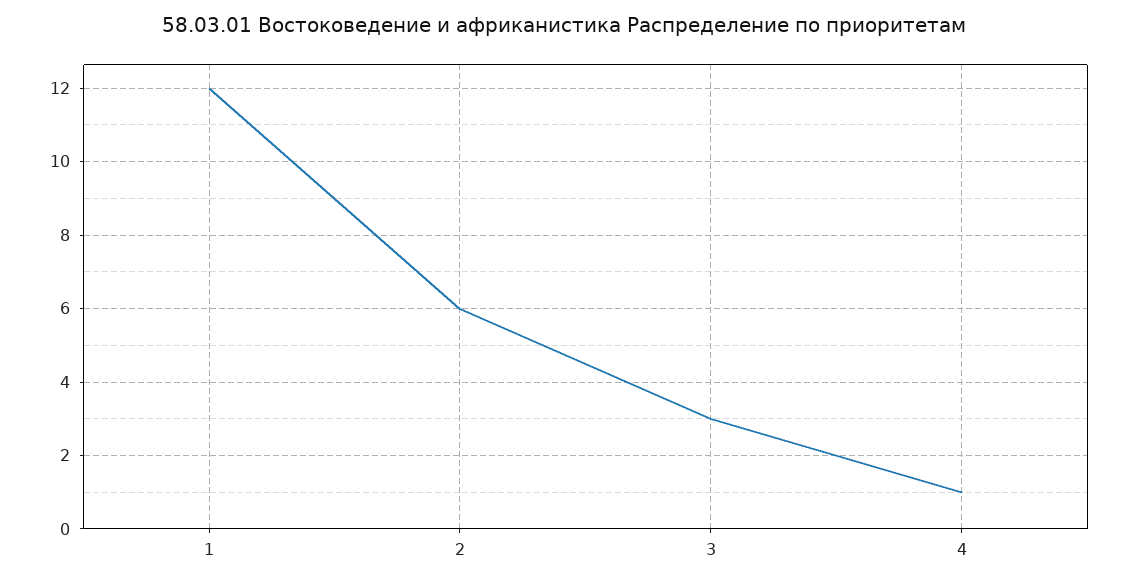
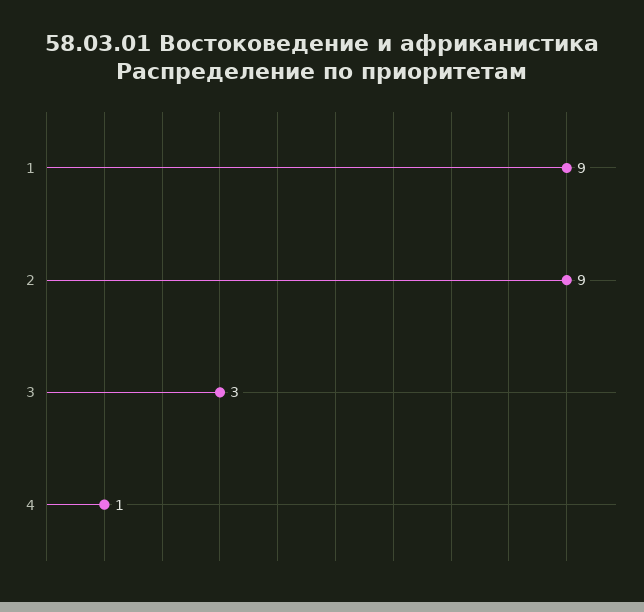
1: 12 -> 9
2: 6 -> 9

